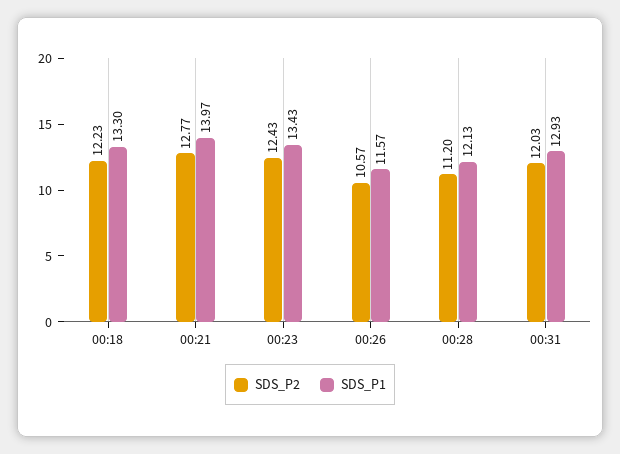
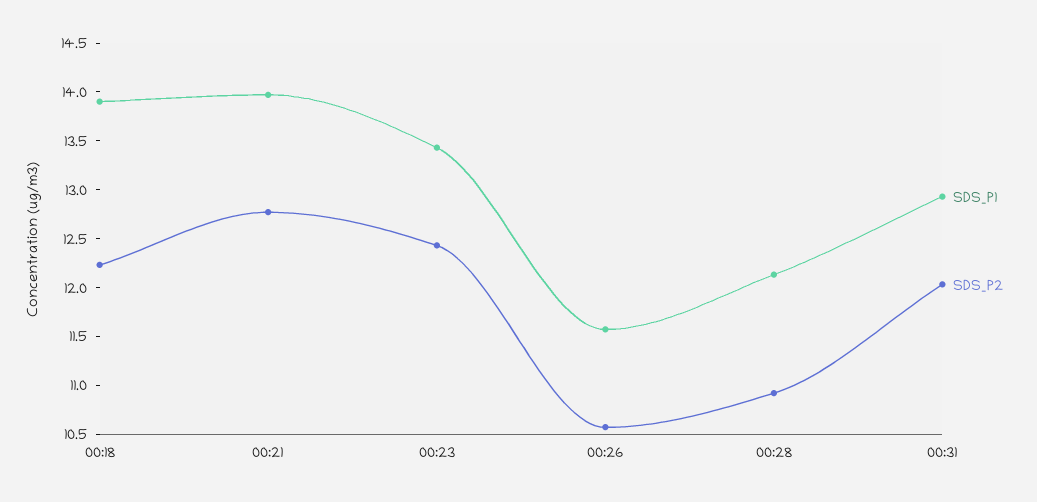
SDS_P1, 00:18: 13.3 -> 13.9
SDS_P2, 00:28: 11.2 -> 10.9

